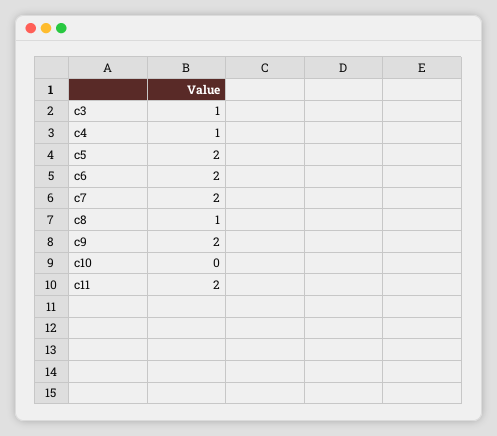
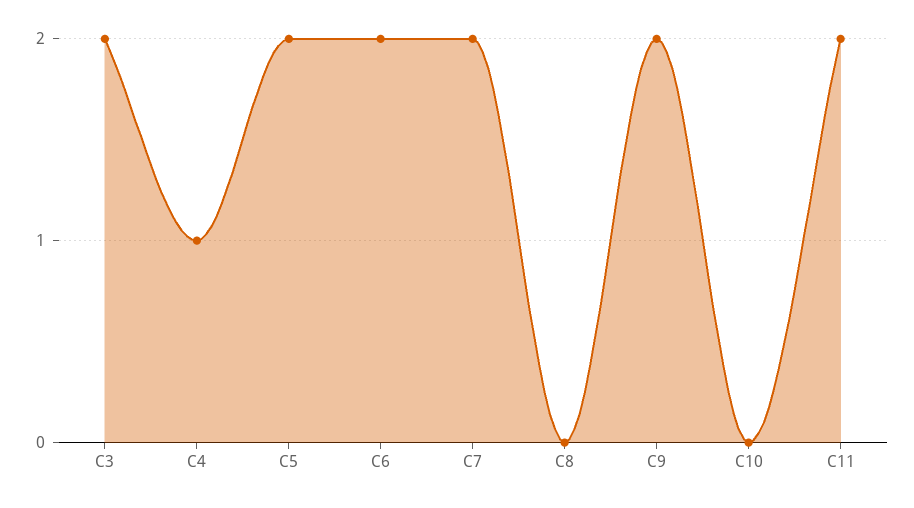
c3: 1 -> 2
c8: 1 -> 0

